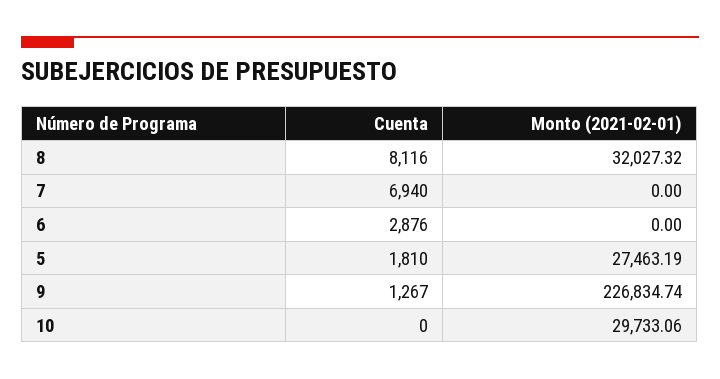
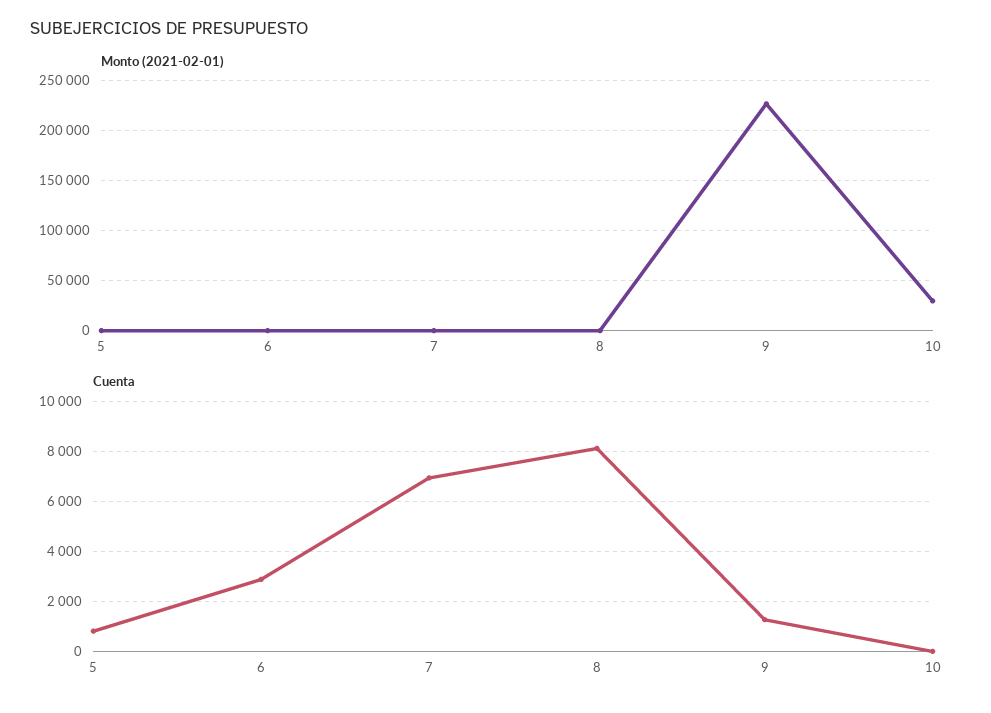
Monto (2021-02-01), 8: 32027.32 -> 0
Cuenta, 5: 1810 -> 750
Monto (2021-02-01), 5: 27463.19 -> 0

